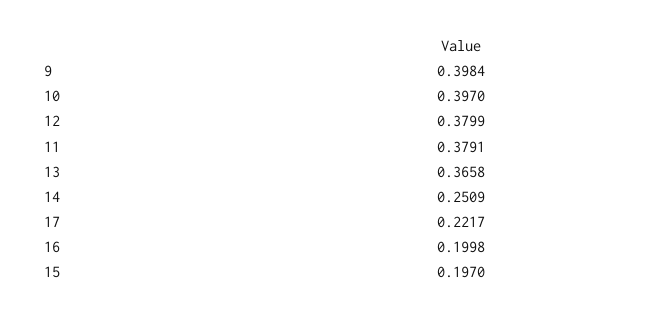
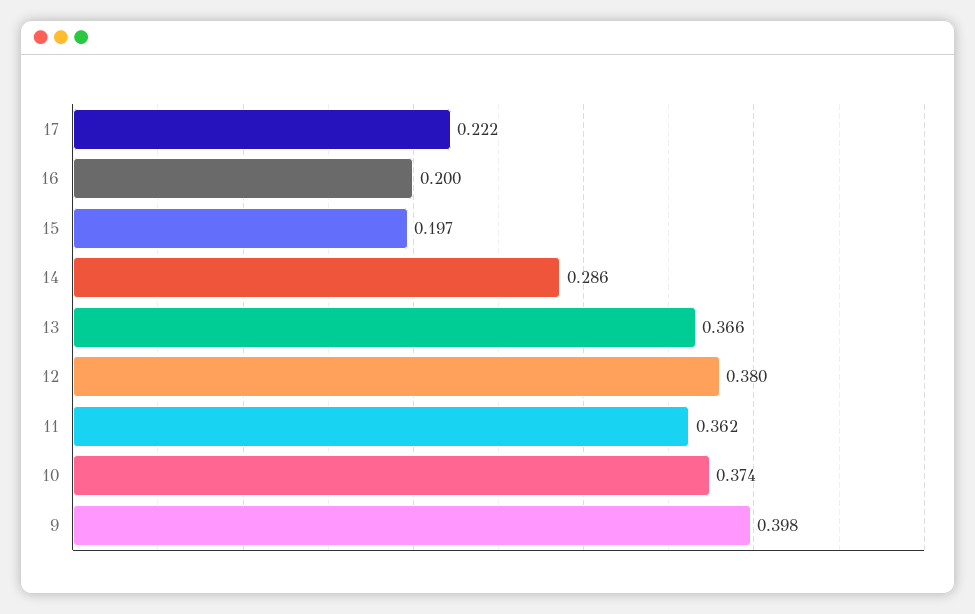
10: 0.397 -> 0.374
11: 0.3791 -> 0.362
14: 0.2509 -> 0.286

